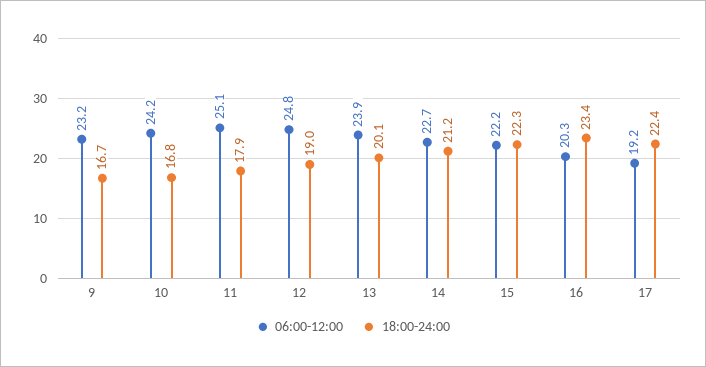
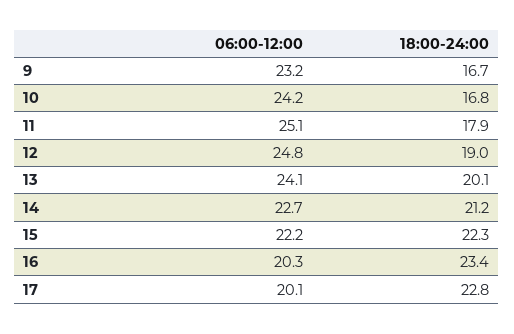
06:00-12:00, 13: 23.9 -> 24.1
06:00-12:00, 17: 19.2 -> 20.1
18:00-24:00, 17: 22.4 -> 22.8

